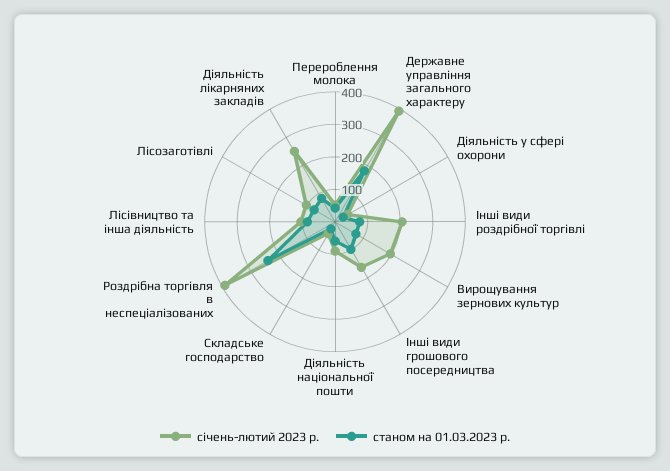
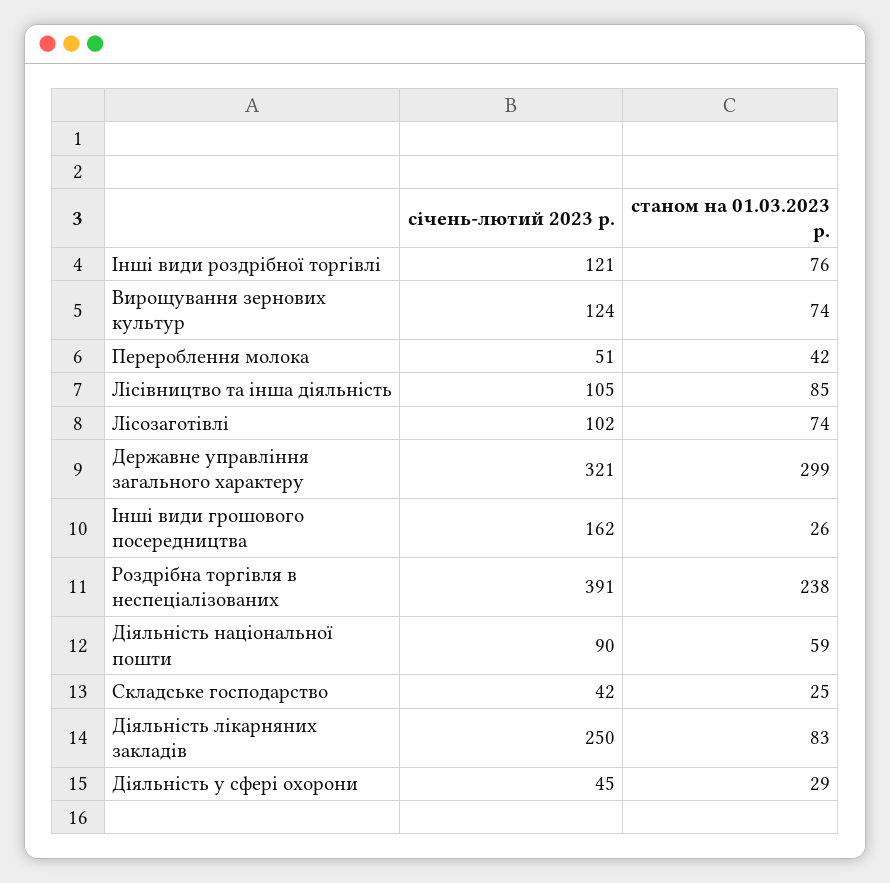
січень-лютий 2023 р., Державне управління загального характеру: 400 -> 321
станом на 01.03.2023 р., Державне управління загального характеру: 175 -> 299
січень-лютий 2023 р., Інші види роздрібної торгівлі: 200 -> 121
січень-лютий 2023 р., Вирощування зернових культур: 200 -> 124
станом на 01.03.2023 р., Інші види грошового посередництва: 100 -> 26

